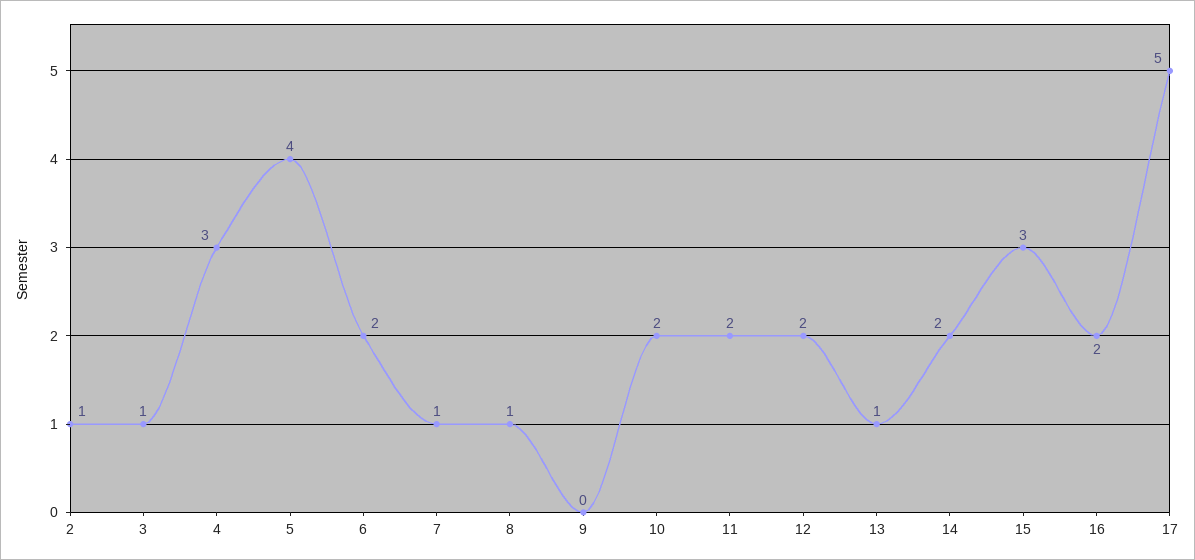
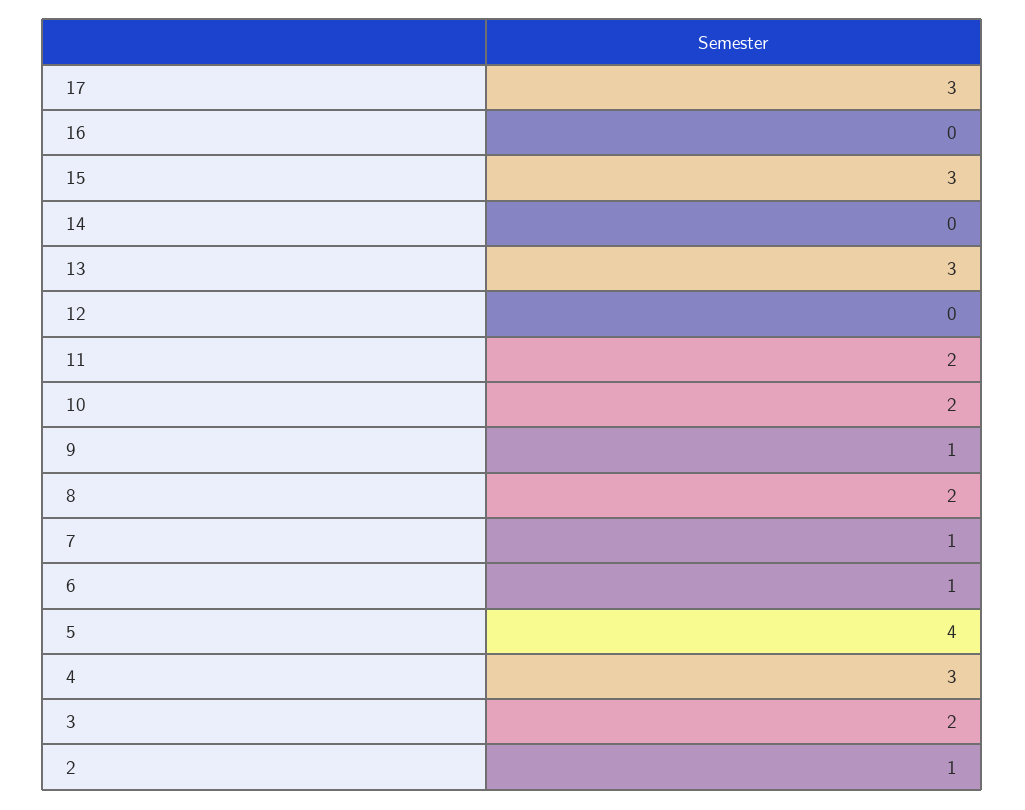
3: 1 -> 2
6: 2 -> 1
8: 1 -> 2
9: 0 -> 1
12: 2 -> 0
13: 1 -> 3
14: 2 -> 0
16: 2 -> 0
17: 5 -> 3

